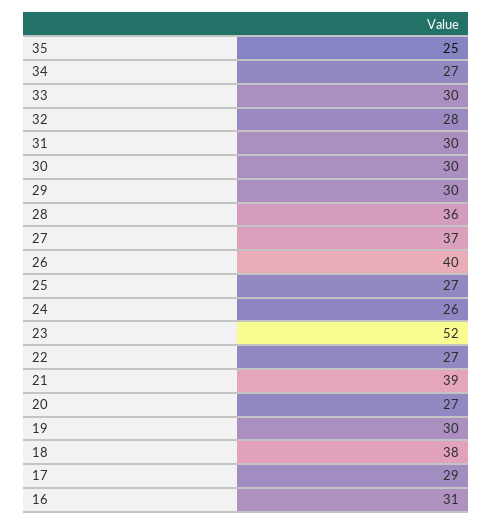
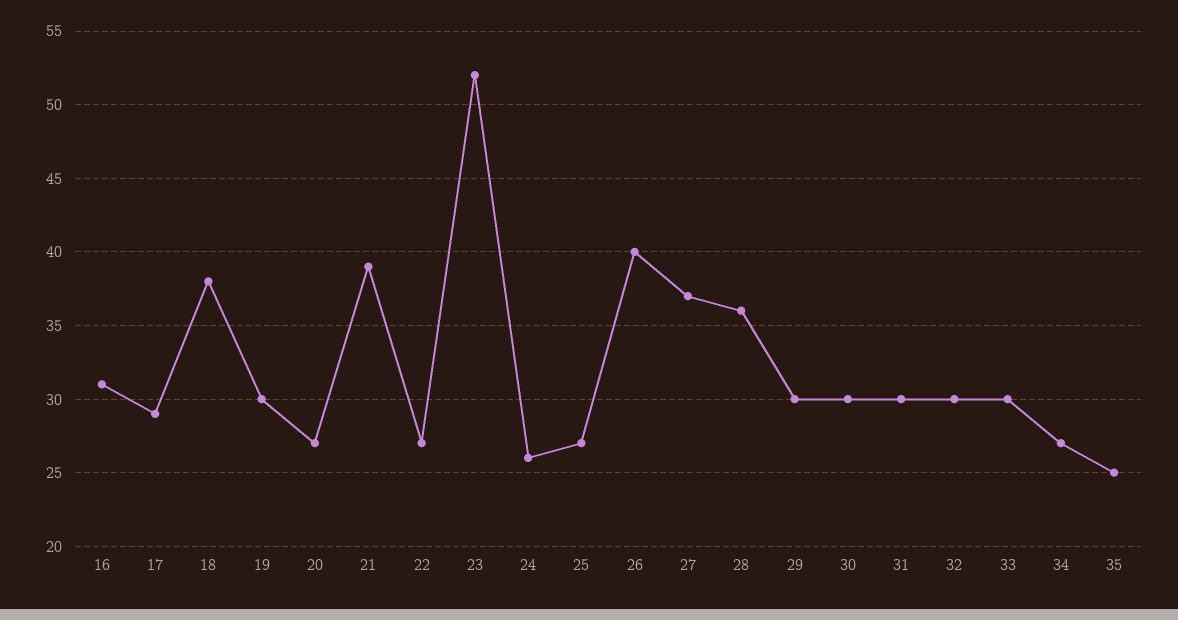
32: 28 -> 30

